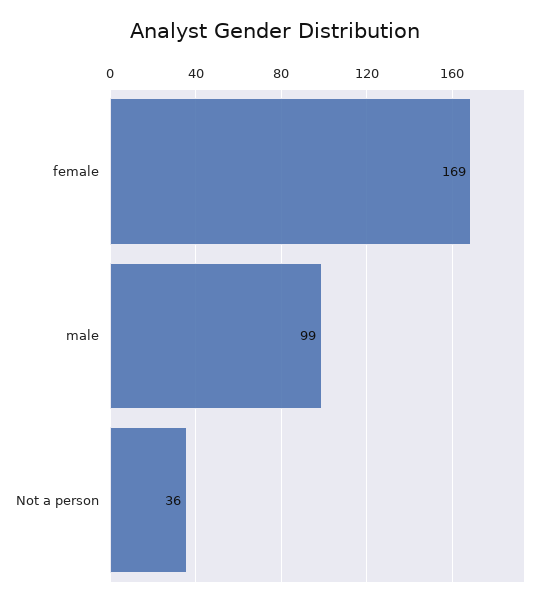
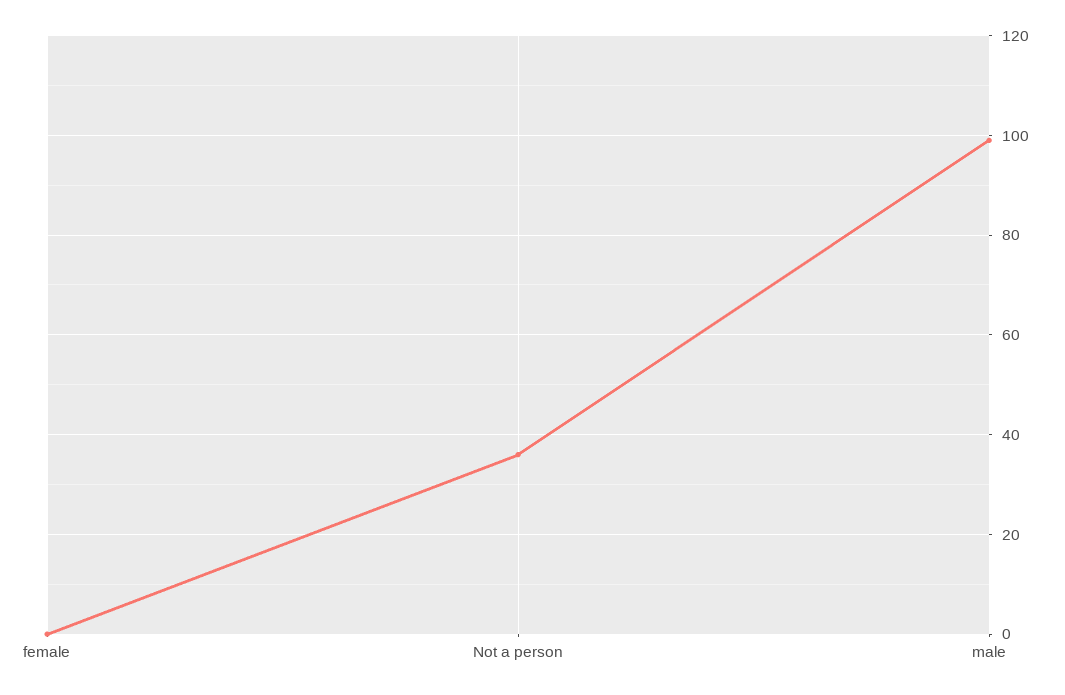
female: 169 -> 0

